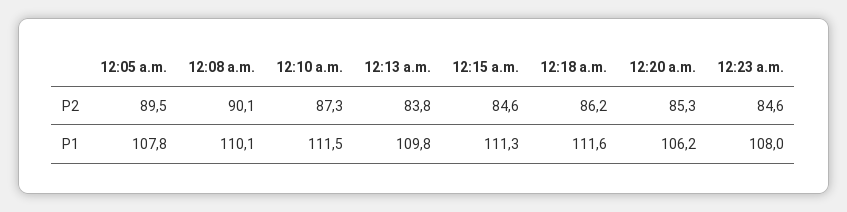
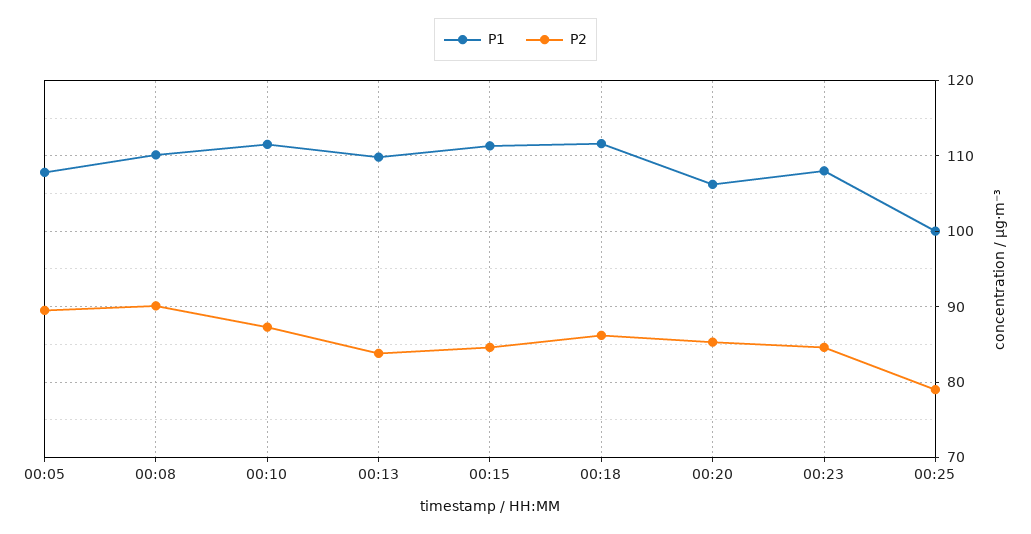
P1, 00:25: none -> 100
P2, 00:25: none -> 79

